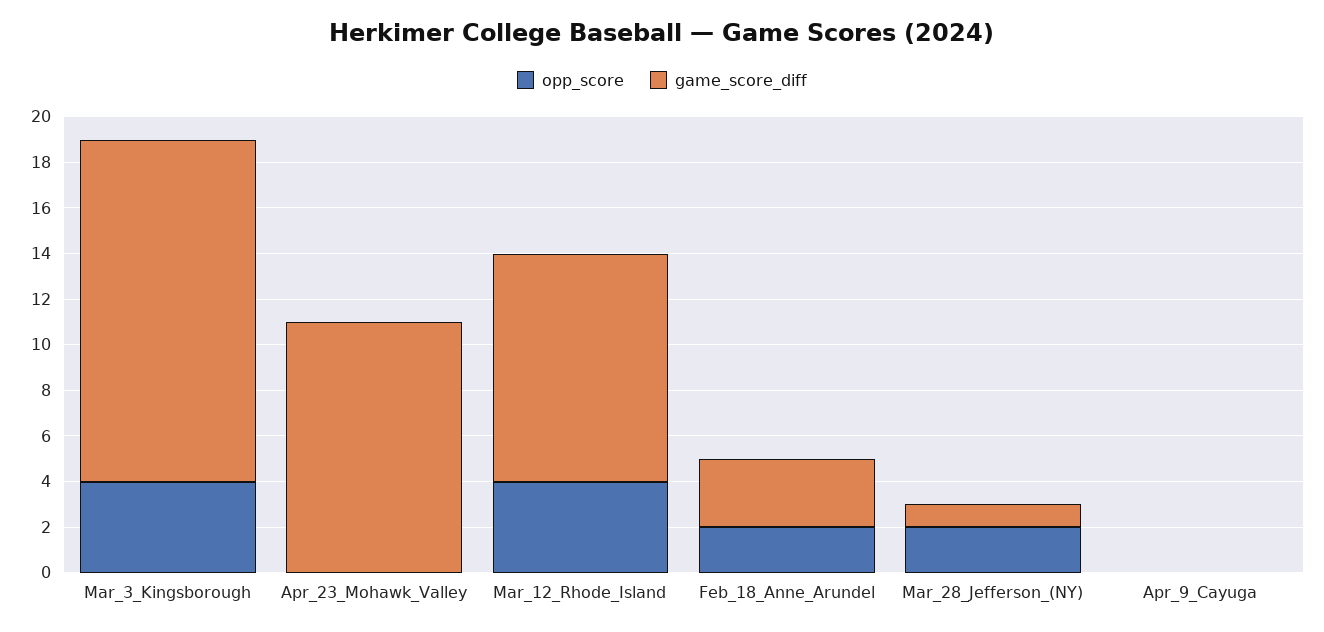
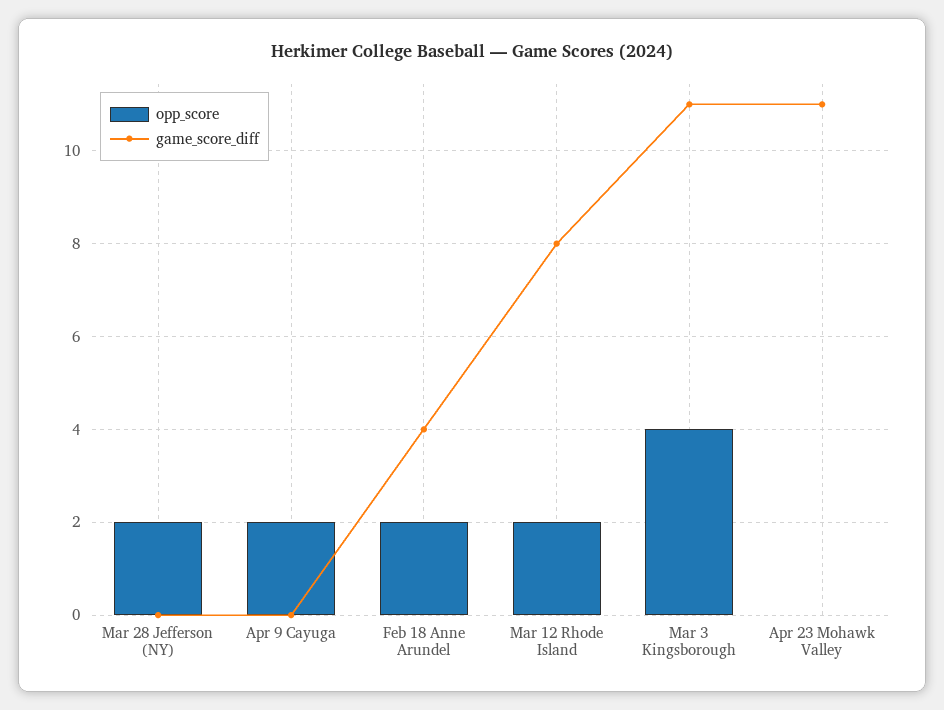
game_score_diff, Mar_3_Kingsborough: 15 -> 11
opp_score, Mar_12_Rhode_Island: 4 -> 2
game_score_diff, Mar_12_Rhode_Island: 10 -> 8
game_score_diff, Feb_18_Anne_Arundel: 3 -> 4
game_score_diff, Mar_28_Jefferson_(NY): 1 -> 0
opp_score, Apr_9_Cayuga: 0 -> 2

